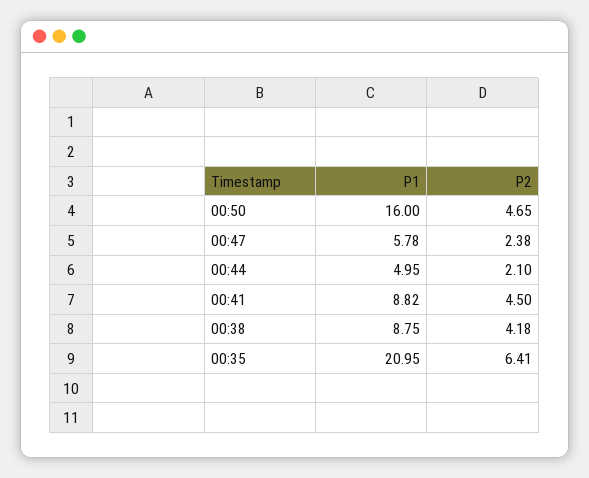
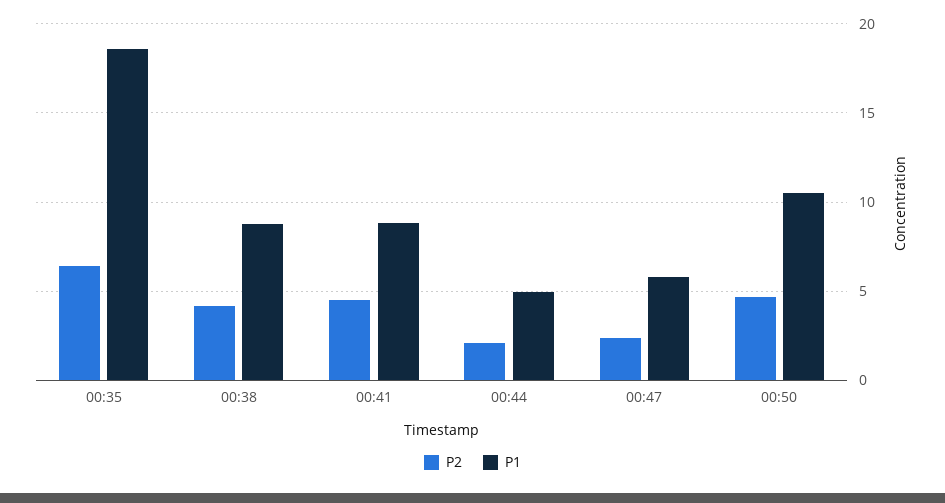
P1, 00:50: 16 -> 10.5
P1, 00:35: 20.95 -> 18.5

